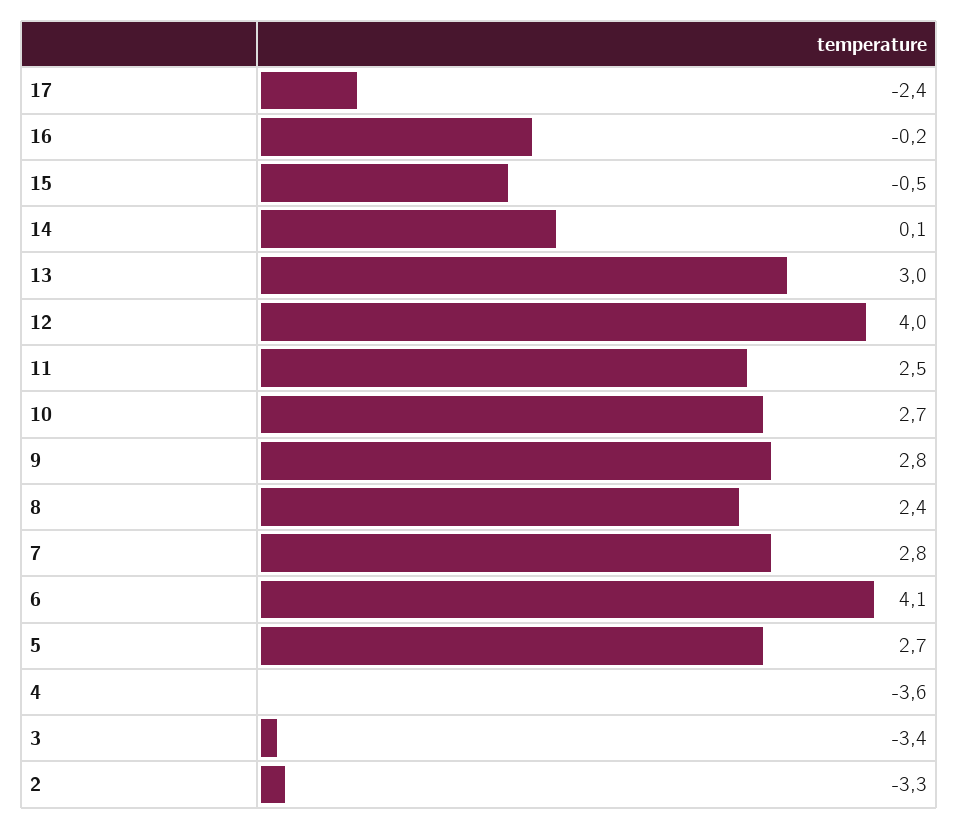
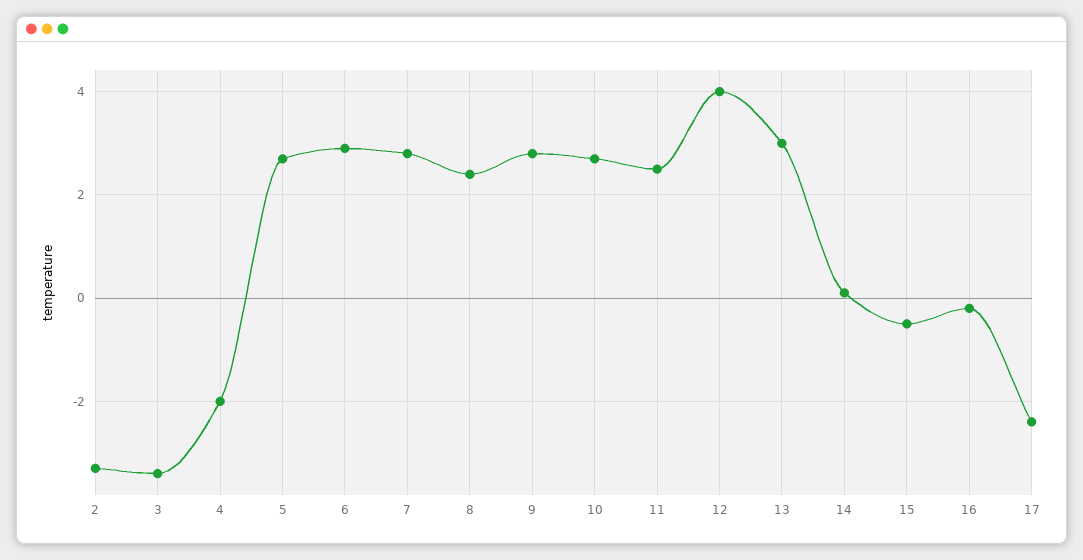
6: 4.1 -> 3
4: -3.6 -> -2

